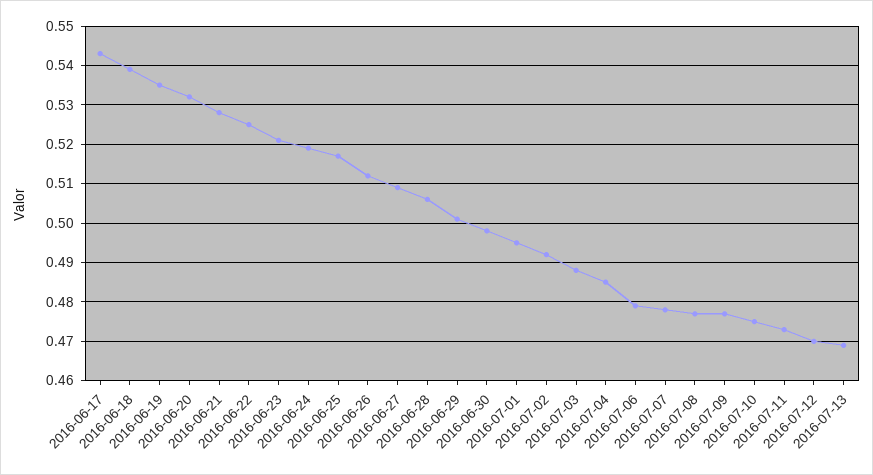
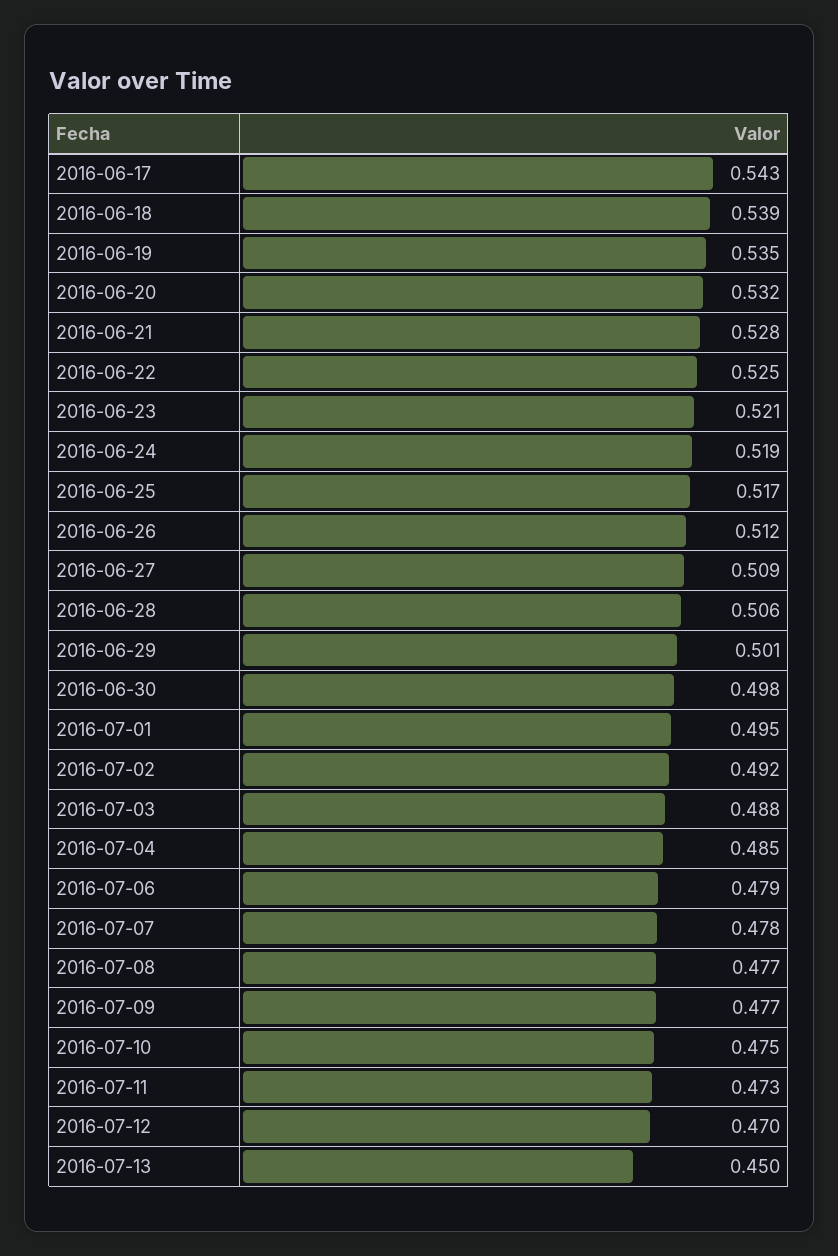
2016-07-13: 0.47 -> 0.45

